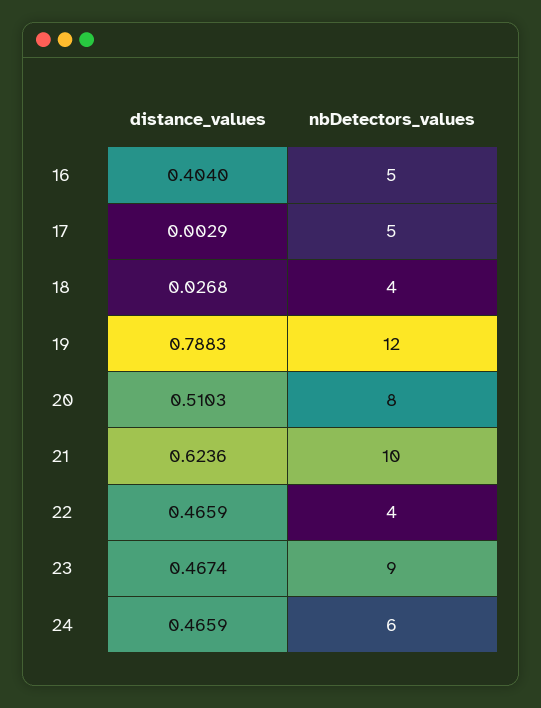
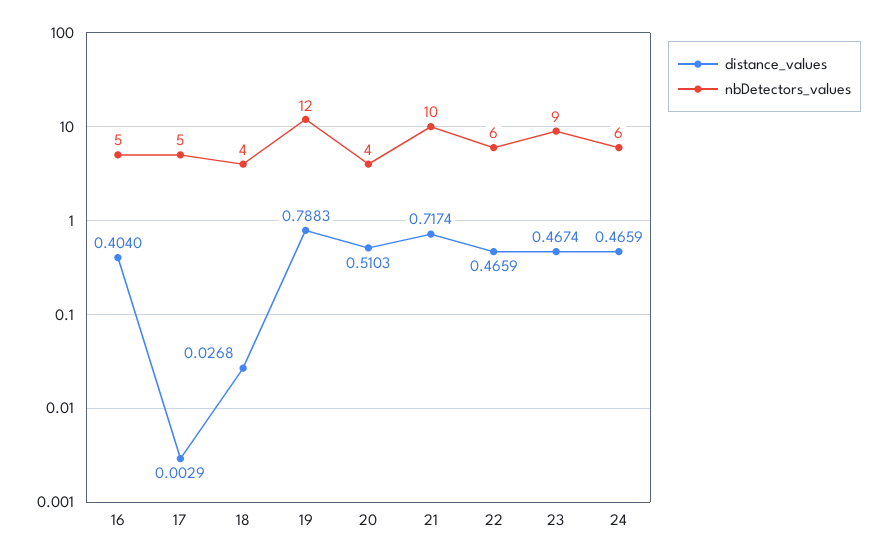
nbDetectors_values, 20: 8 -> 4
distance_values, 21: 0.6236 -> 0.7174
nbDetectors_values, 22: 4 -> 6

